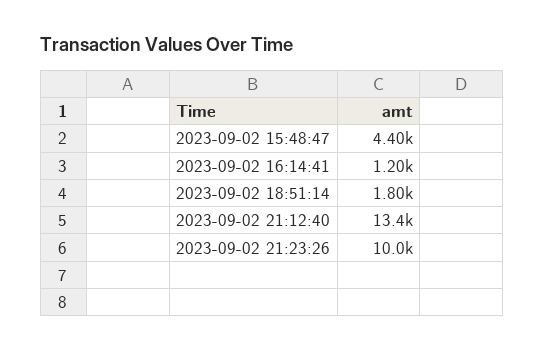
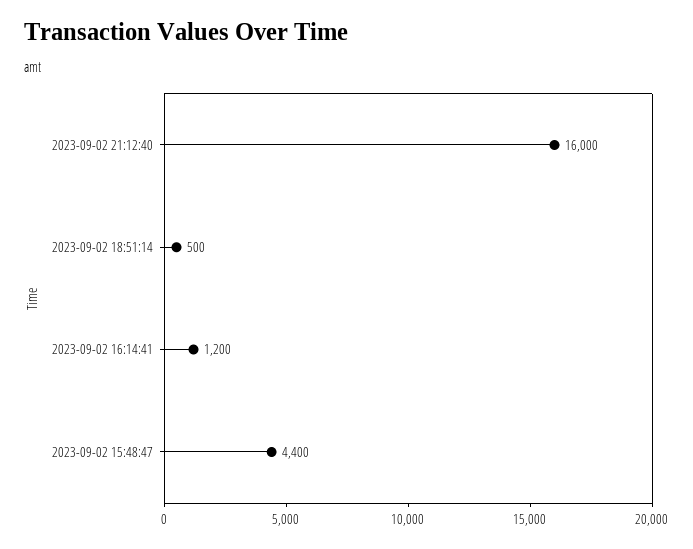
2023-09-02 18:51:14: 1800 -> 500
2023-09-02 21:12:40: 13400 -> 16000
2023-09-02 21:23:26: 10000 -> none

